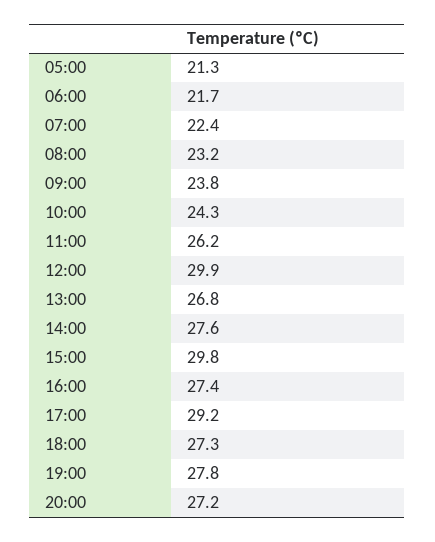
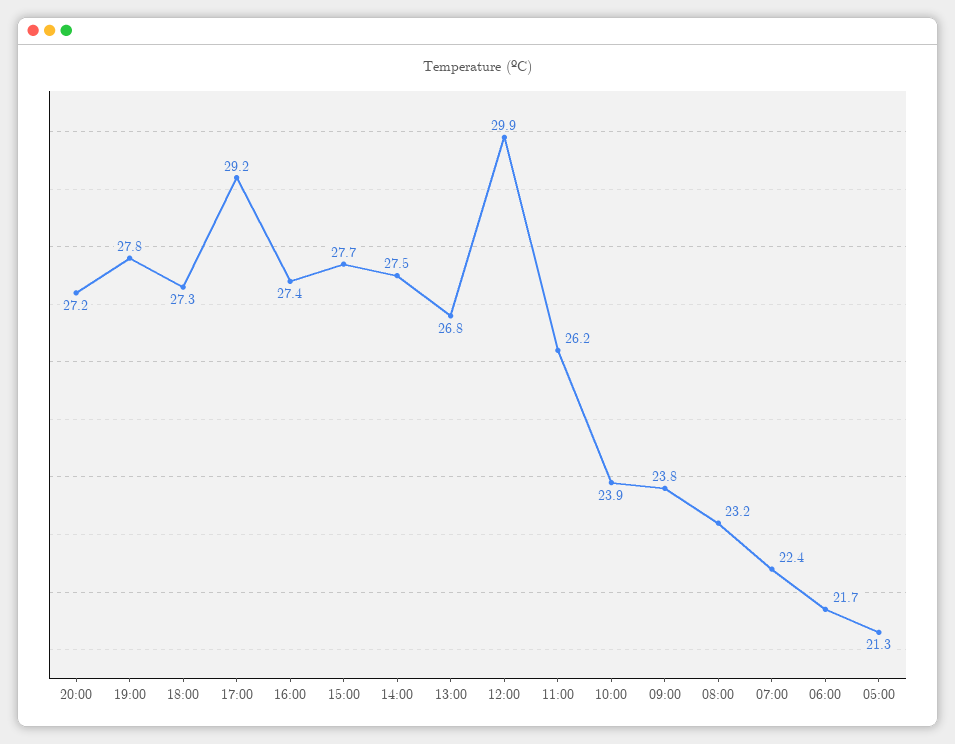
10:00: 24.3 -> 23.9
14:00: 27.6 -> 27.5
15:00: 29.8 -> 27.7

